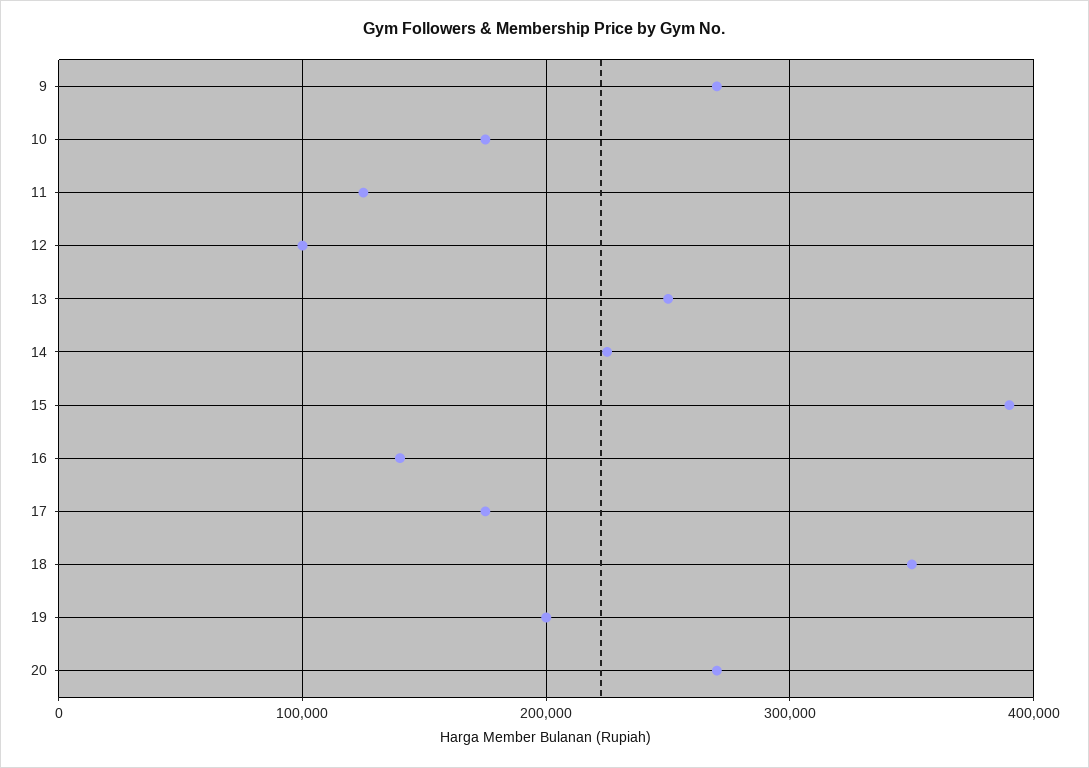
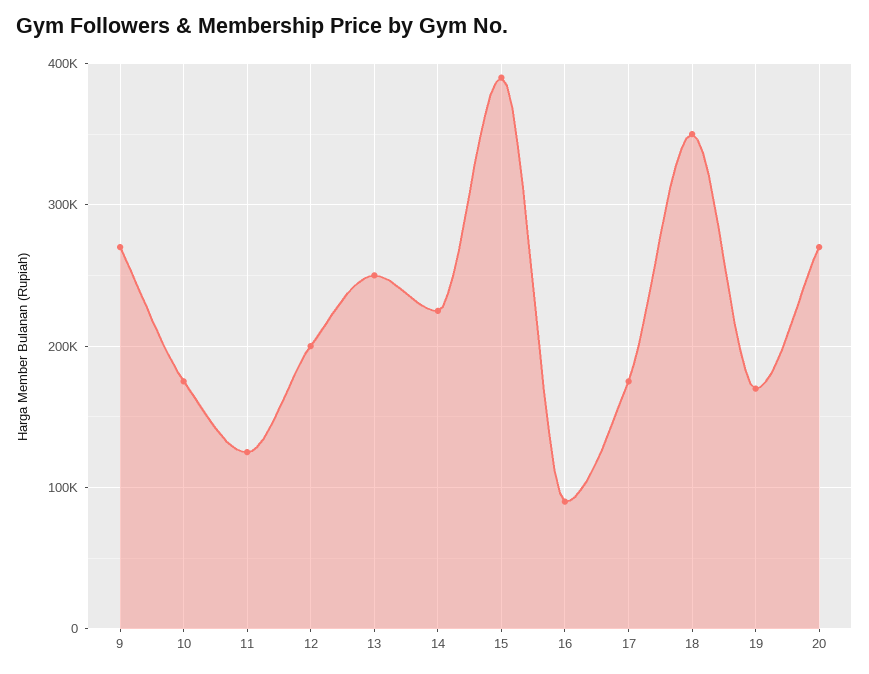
12: 100000 -> 200000
16: 140000 -> 90000
19: 200000 -> 170000

